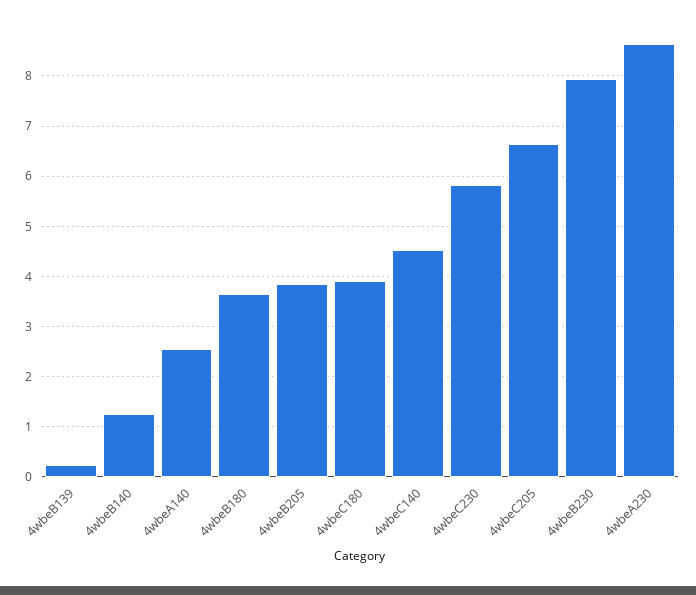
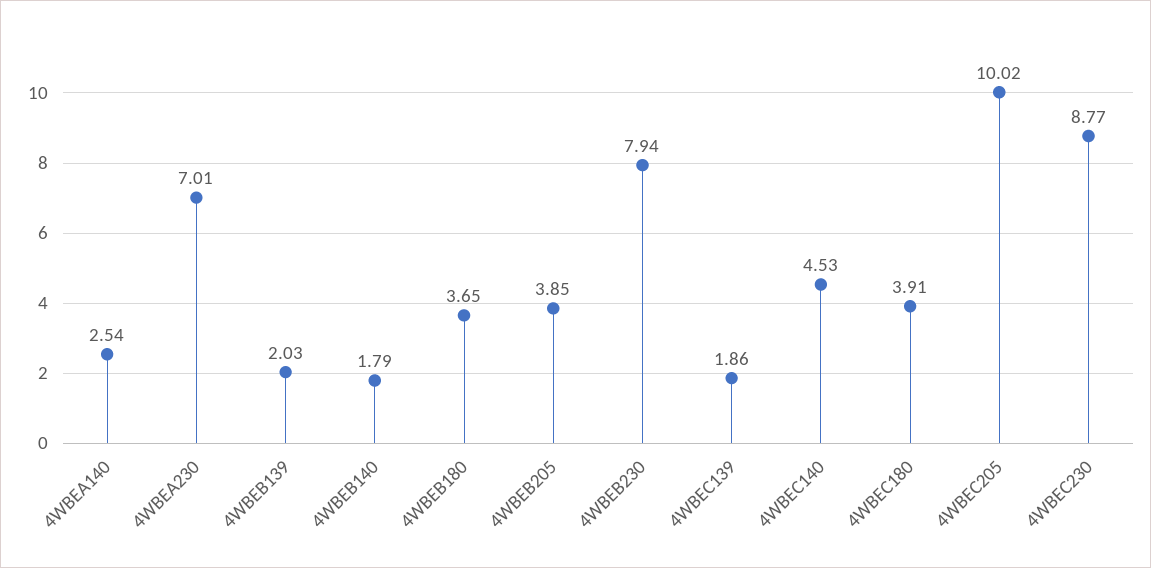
4wbeB139: 0.2 -> 2.03
4wbeB140: 1.2 -> 1.79
4wbeC230: 5.8 -> 8.77
4wbeC205: 6.6 -> 10.02
4wbeA230: 8.6 -> 7.01
4WBEC139: none -> 1.86

